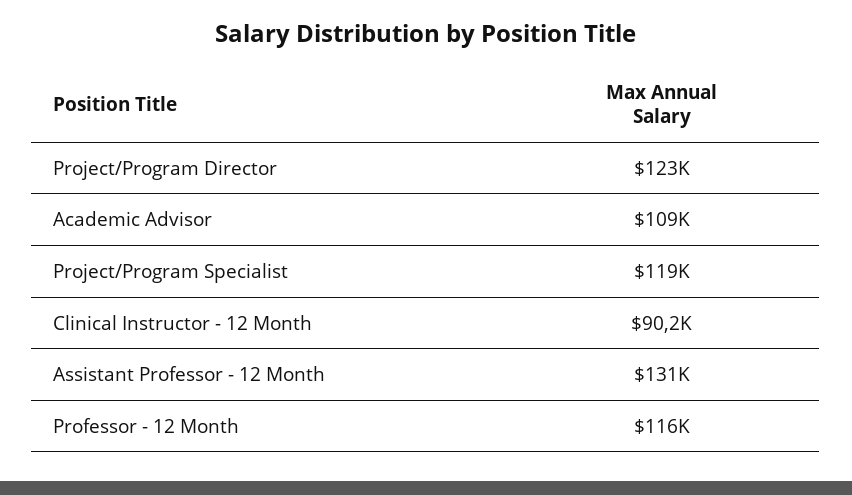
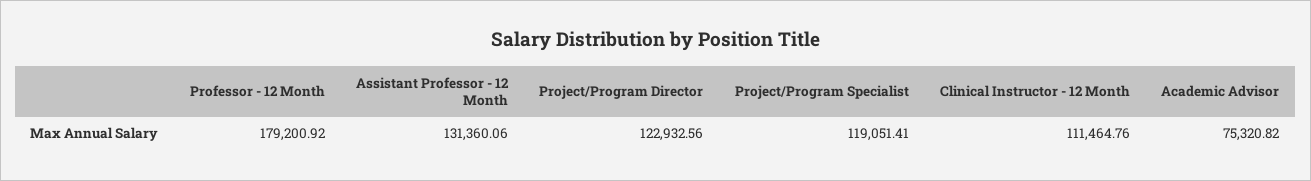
Academic Advisor: 109000 -> 75320.82
Clinical Instructor - 12 Month: 90200 -> 111464.76
Professor - 12 Month: 116000 -> 179200.92

